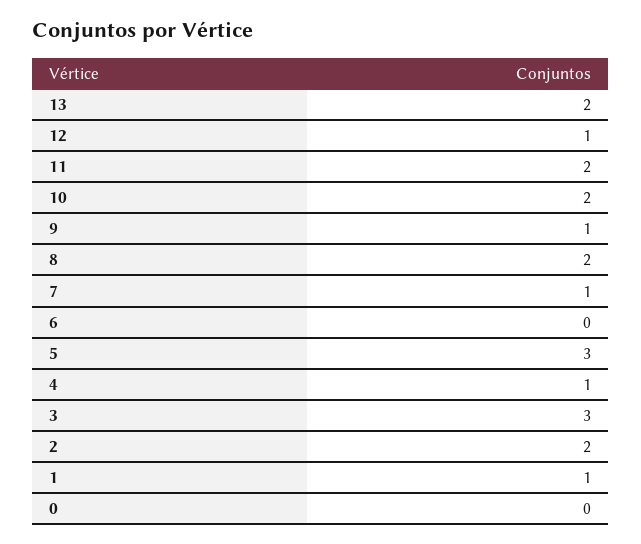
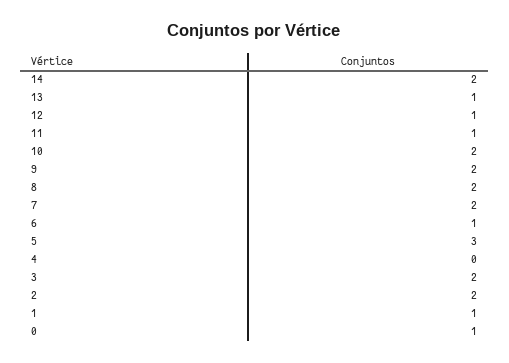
13: 2 -> 1
11: 2 -> 1
9: 1 -> 2
7: 1 -> 2
6: 0 -> 1
4: 1 -> 0
3: 3 -> 2
0: 0 -> 1
14: none -> 2

